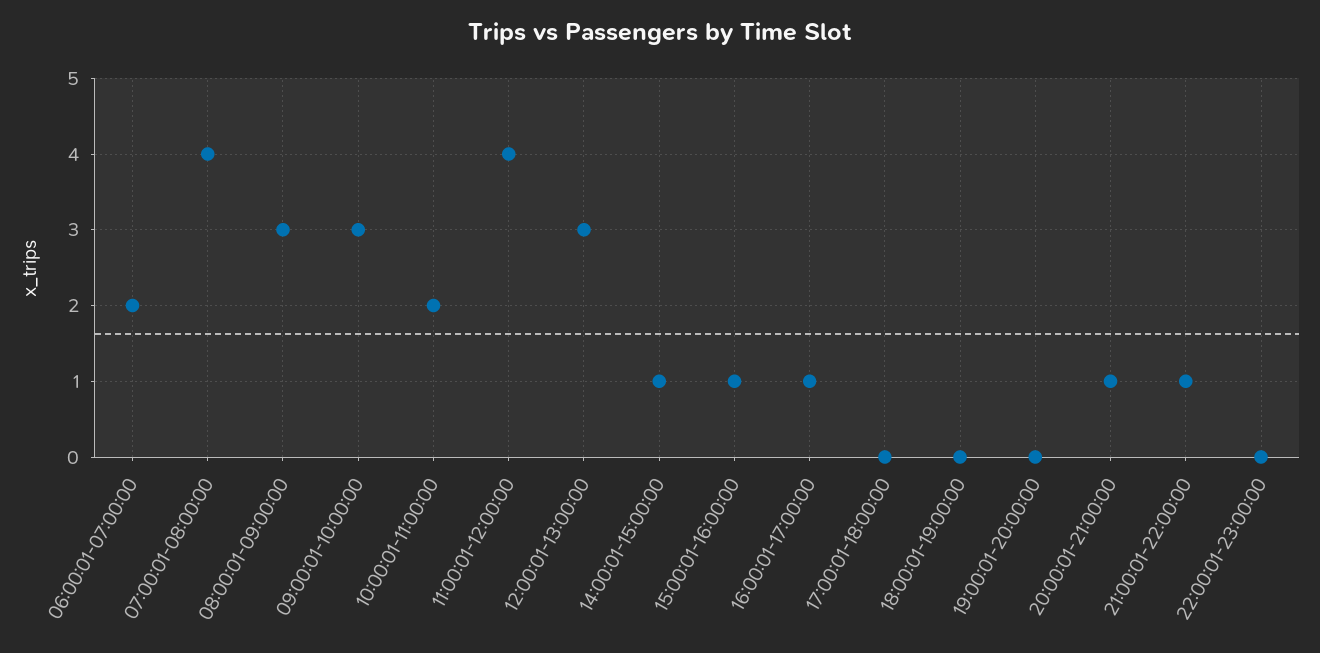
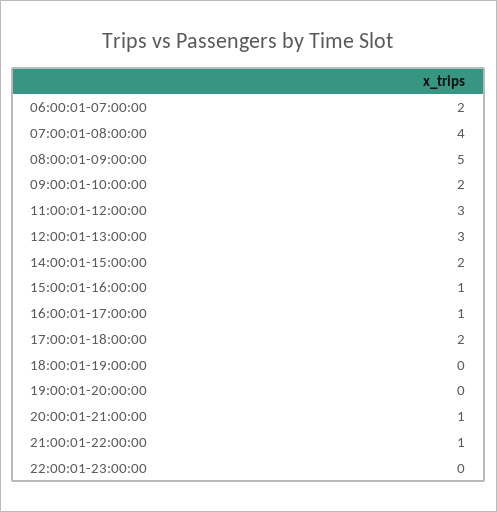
08:00:01-09:00:00: 3 -> 5
09:00:01-10:00:00: 3 -> 2
10:00:01-11:00:00: 2 -> none
11:00:01-12:00:00: 4 -> 3
14:00:01-15:00:00: 1 -> 2
17:00:01-18:00:00: 0 -> 2

